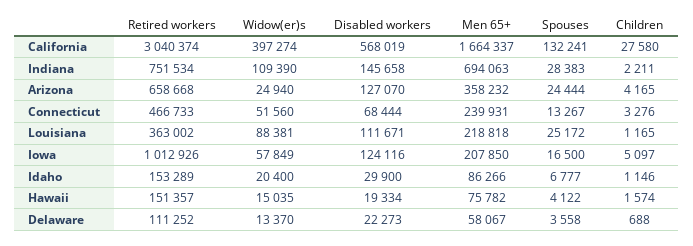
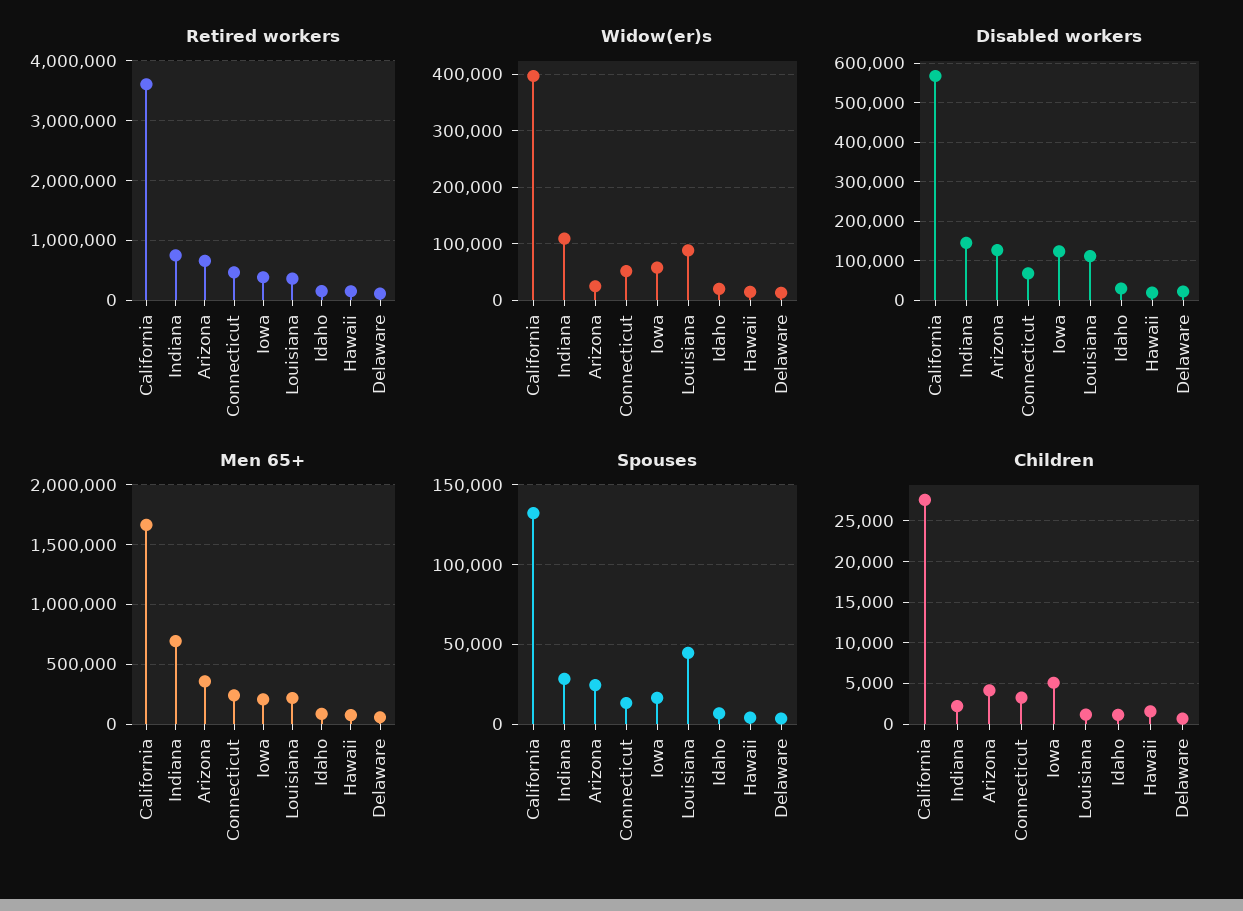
Retired workers, California: 3040374 -> 3600000
Spouses, Louisiana: 25172 -> 45000
Retired workers, Iowa: 1012926 -> 400000

